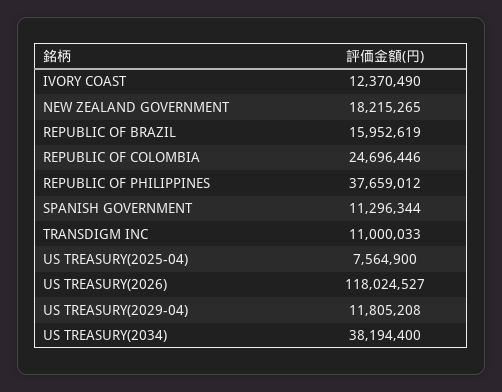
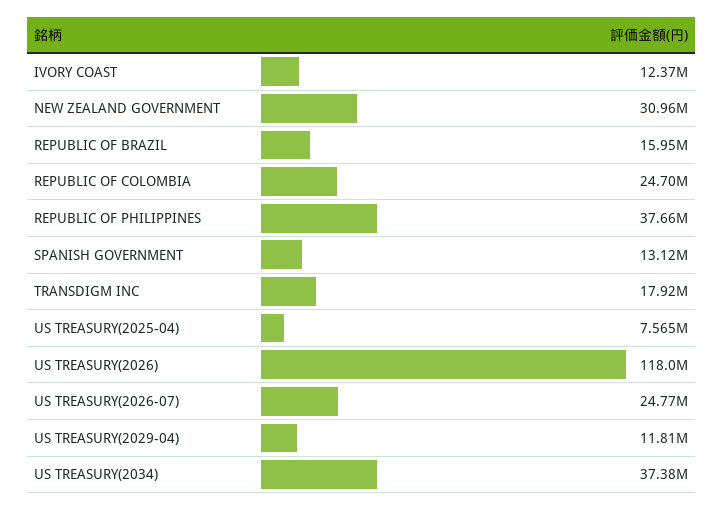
NEW ZEALAND GOVERNMENT: 18215265 -> 30960000
SPANISH GOVERNMENT: 11296344 -> 13120000
TRANSDIGM INC: 11000033 -> 17920000
US TREASURY(2034): 38194400 -> 37380000
US TREASURY(2026-07): none -> 24770000

